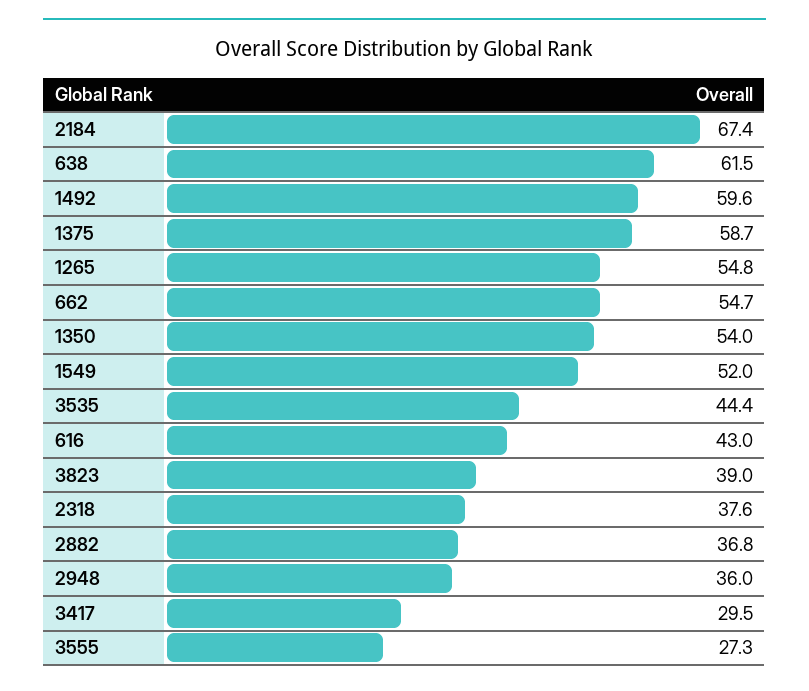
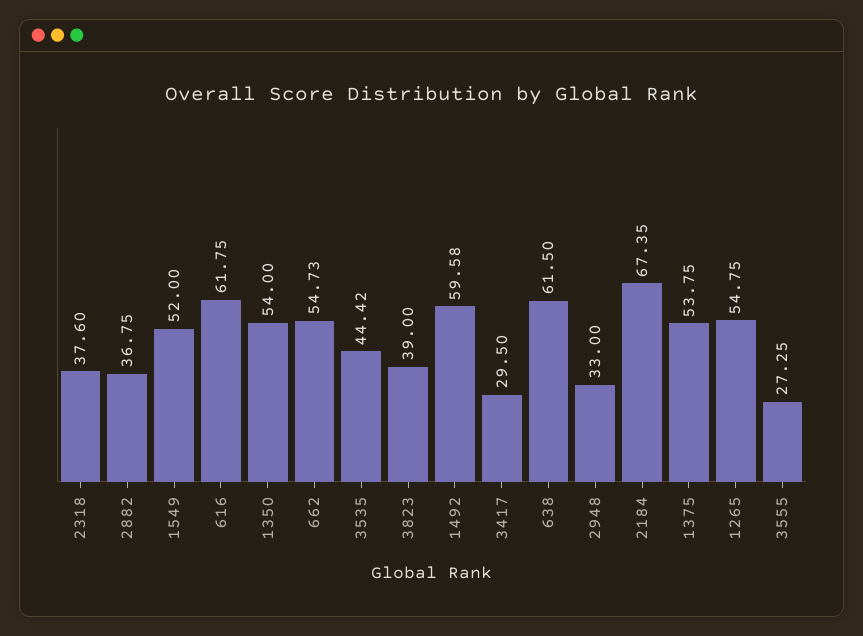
1375: 58.7 -> 53.75
616: 43 -> 61.75
2948: 36 -> 33

